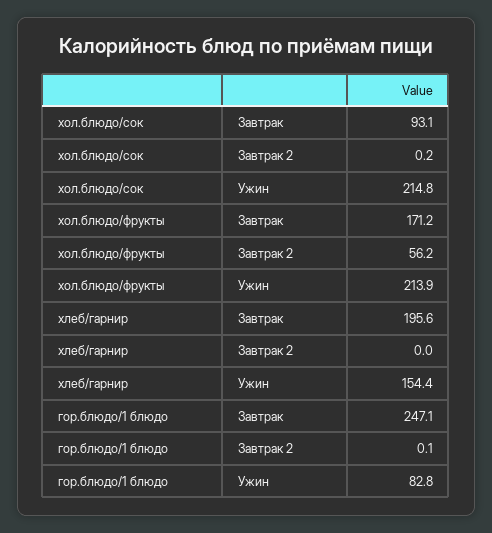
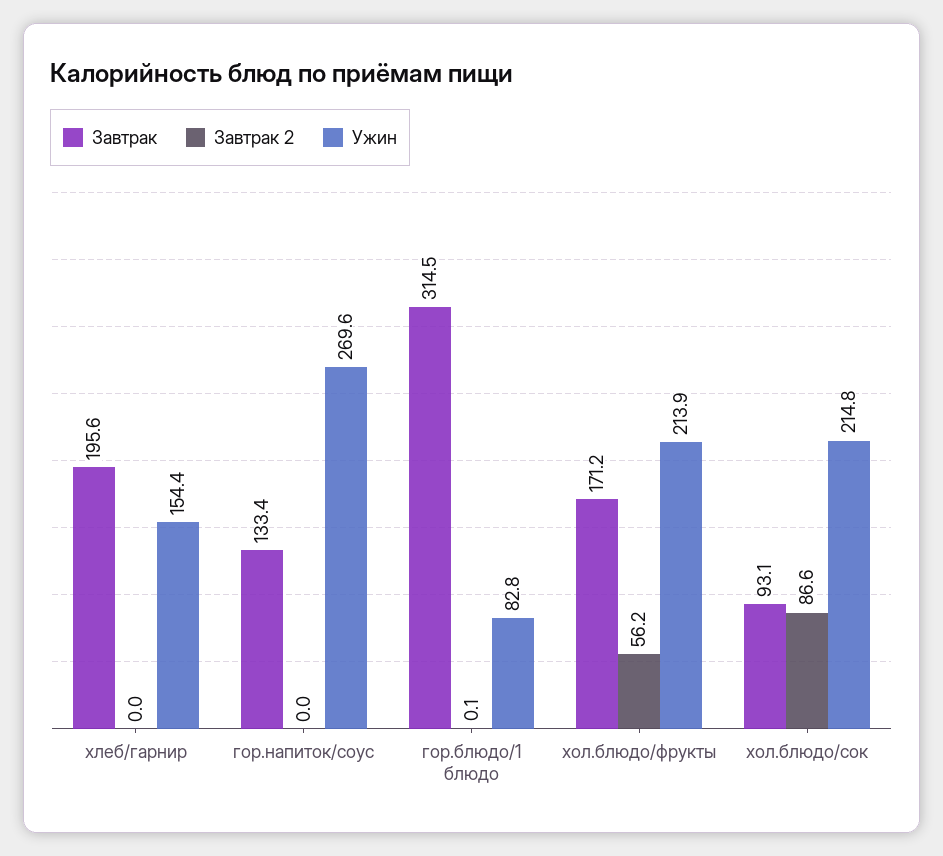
Завтрак 2, хол.блюдо/сок: 0.2 -> 86.6
Завтрак, гор.блюдо/1 блюдо: 247.1 -> 314.5
Завтрак, гор.напиток/соус: none -> 133.4
Завтрак 2, гор.напиток/соус: none -> 0
Ужин, гор.напиток/соус: none -> 269.6

